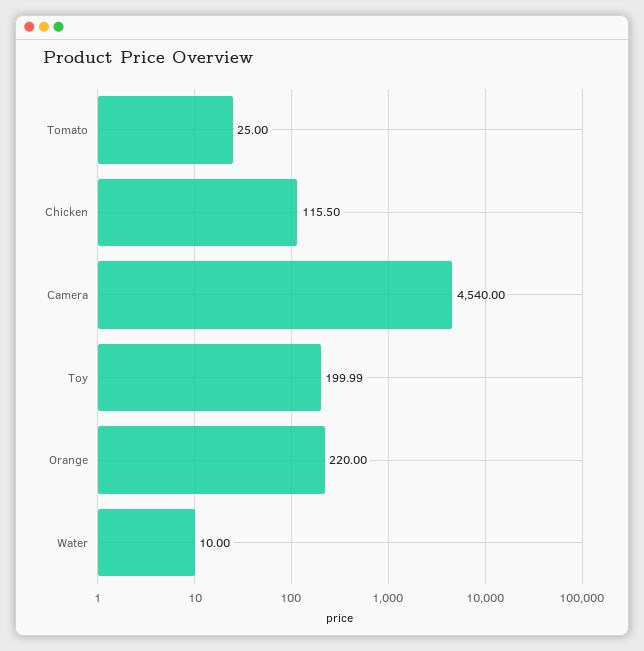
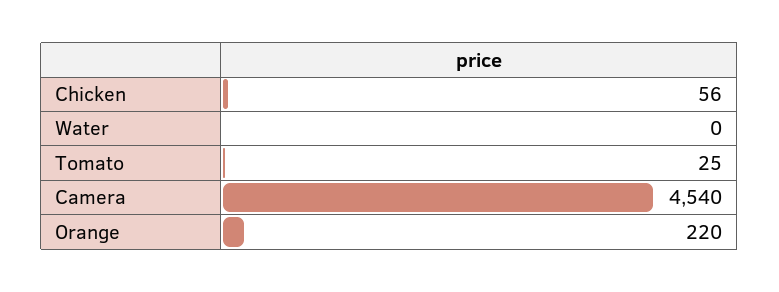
Chicken: 115.5 -> 56
Toy: 199.99 -> none
Water: 10 -> 0

